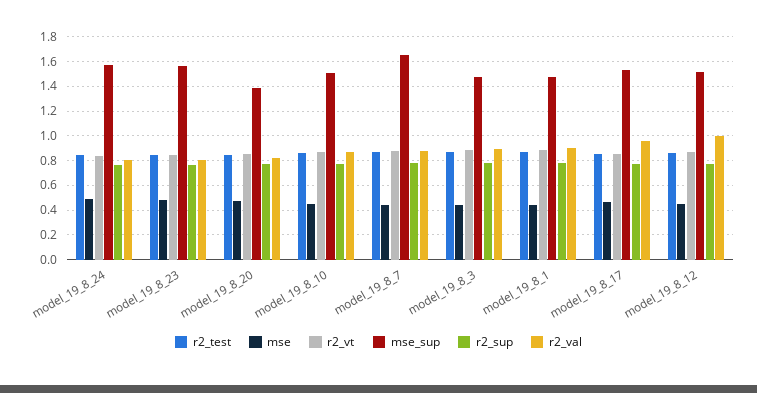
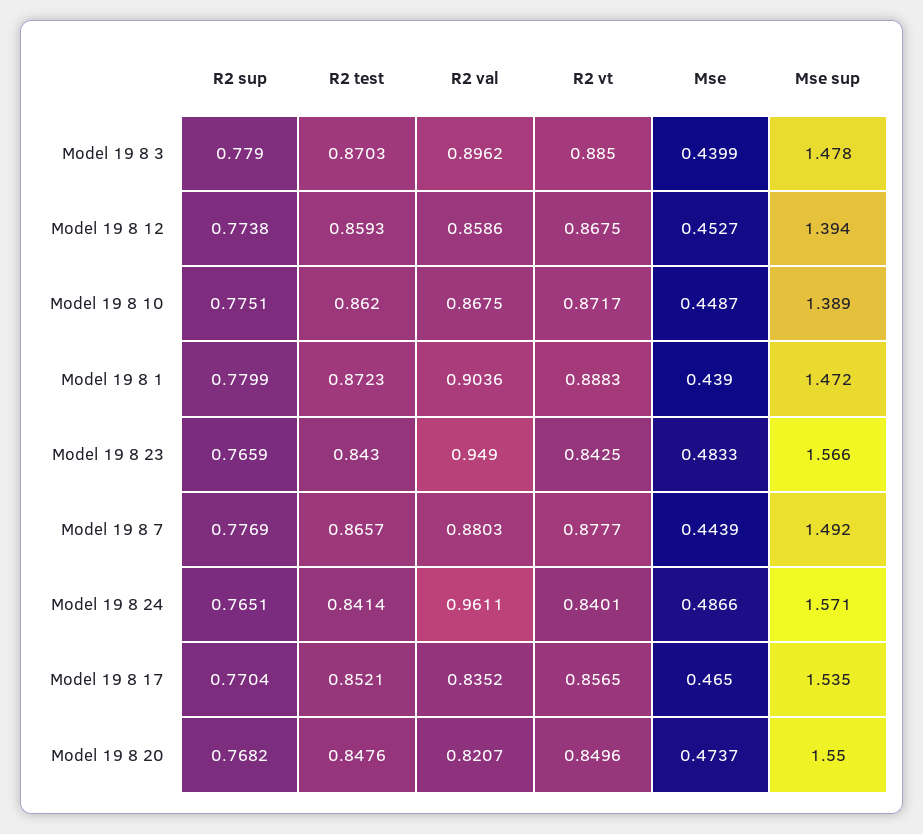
r2_val, model_19_8_24: 0.8 -> 0.9611
r2_val, model_19_8_23: 0.8 -> 0.949
mse_sup, model_19_8_20: 1.4 -> 1.55
mse_sup, model_19_8_10: 1.5 -> 1.389
mse_sup, model_19_8_7: 1.65 -> 1.492
r2_val, model_19_8_17: 0.95 -> 0.8352
mse_sup, model_19_8_12: 1.5 -> 1.394
r2_val, model_19_8_12: 1 -> 0.8586

